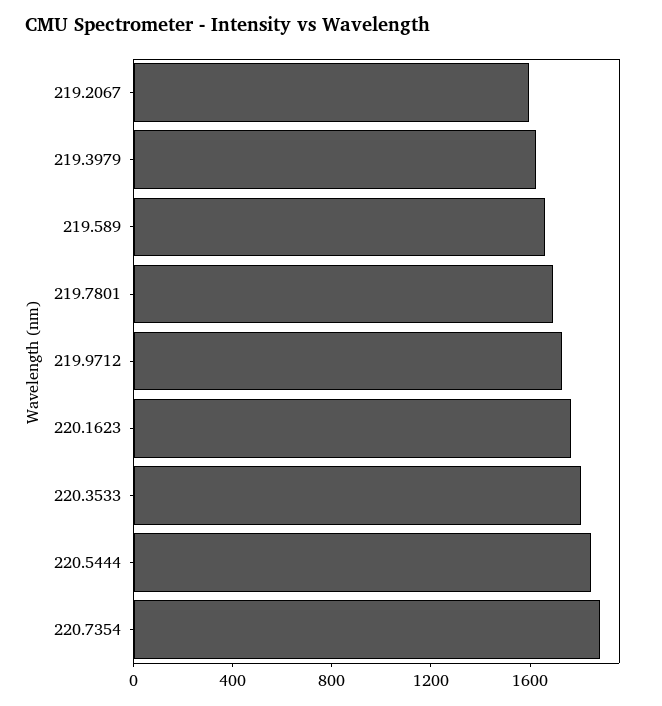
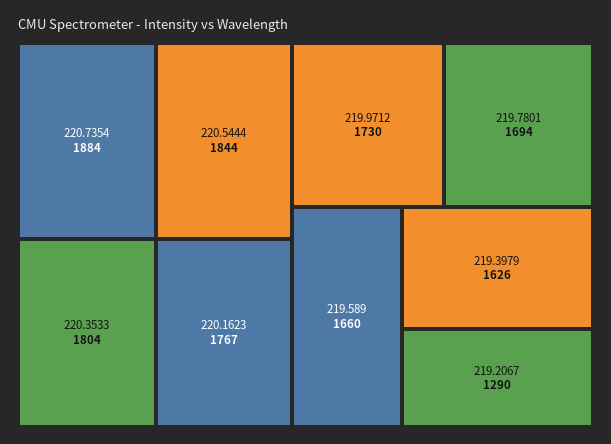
219.2067: 1600 -> 1290

